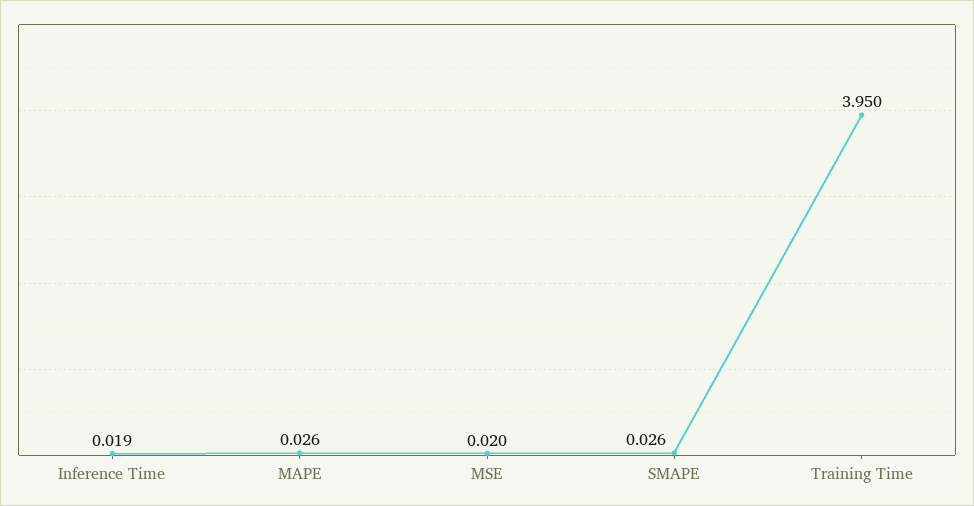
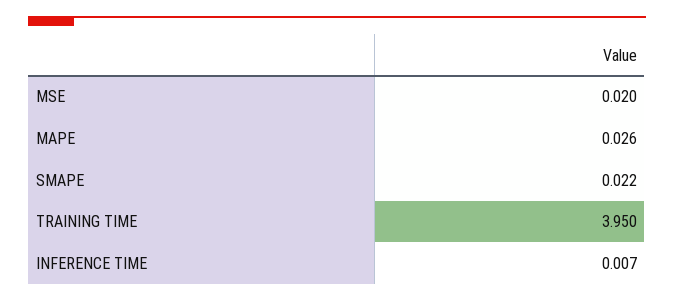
Inference Time: 0.019 -> 0.007
SMAPE: 0.026 -> 0.022

